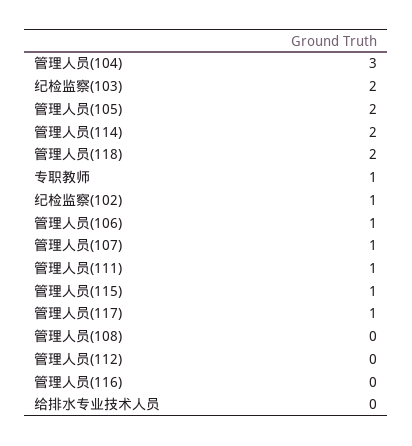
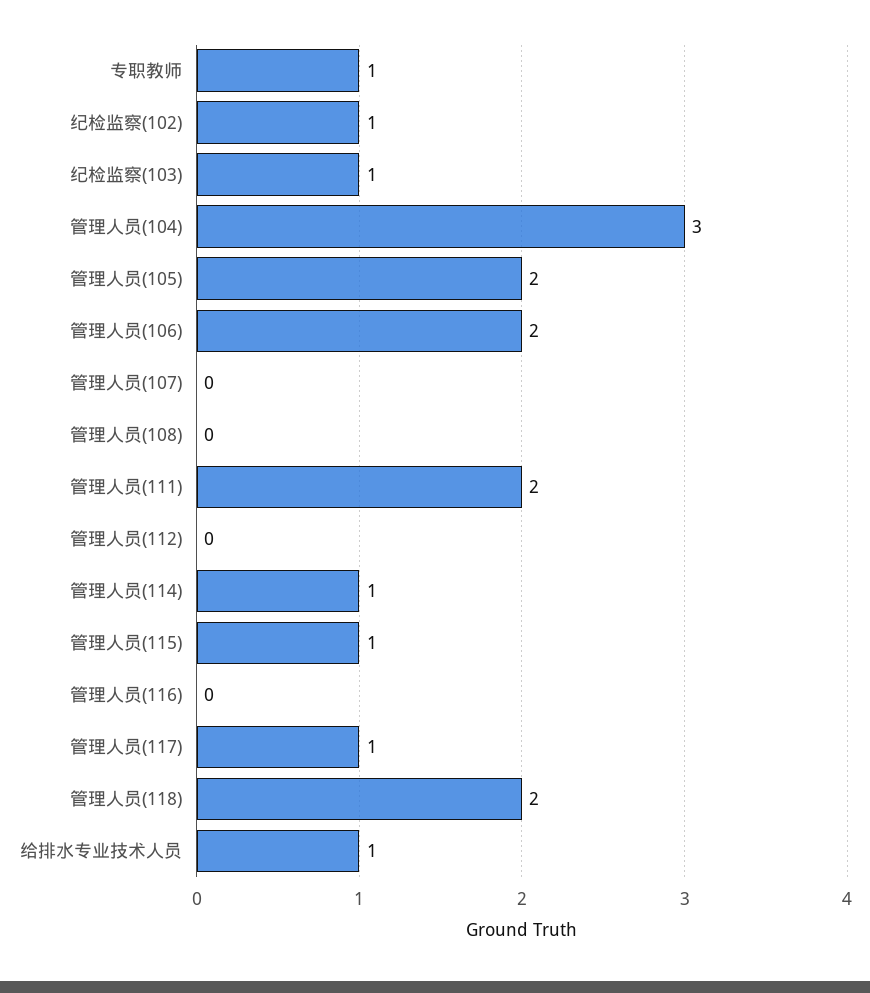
纪检监察(103): 2 -> 1
管理人员(114): 2 -> 1
管理人员(106): 1 -> 2
管理人员(107): 1 -> 0
管理人员(111): 1 -> 2
给排水专业技术人员: 0 -> 1

